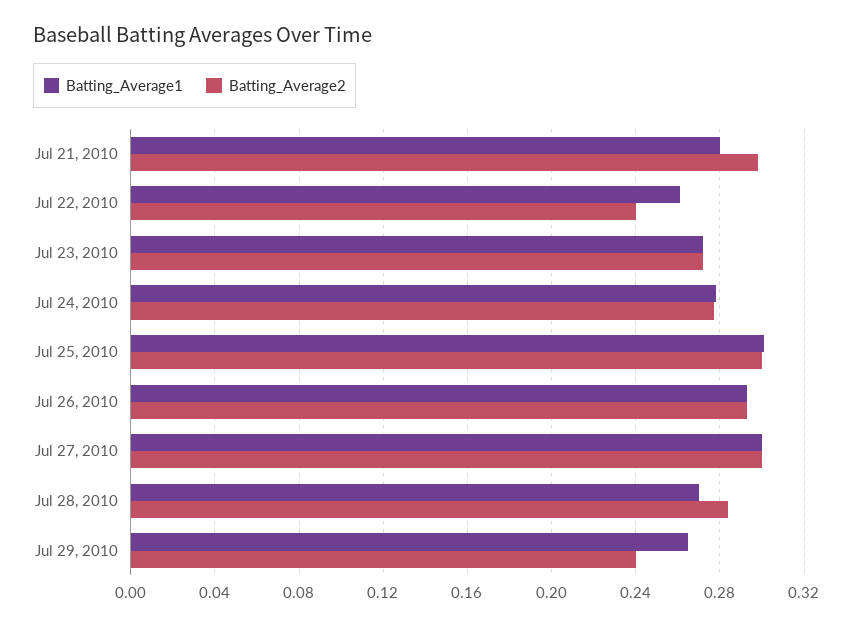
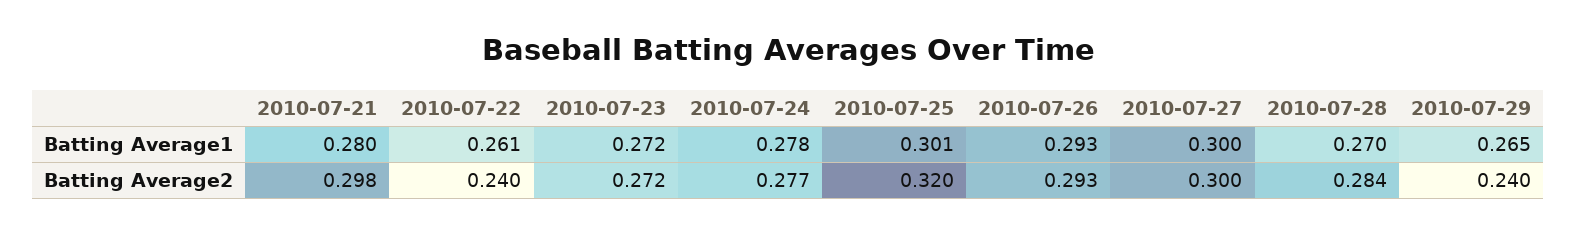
Batting_Average2, Jul 25, 2010: 0.3 -> 0.32

